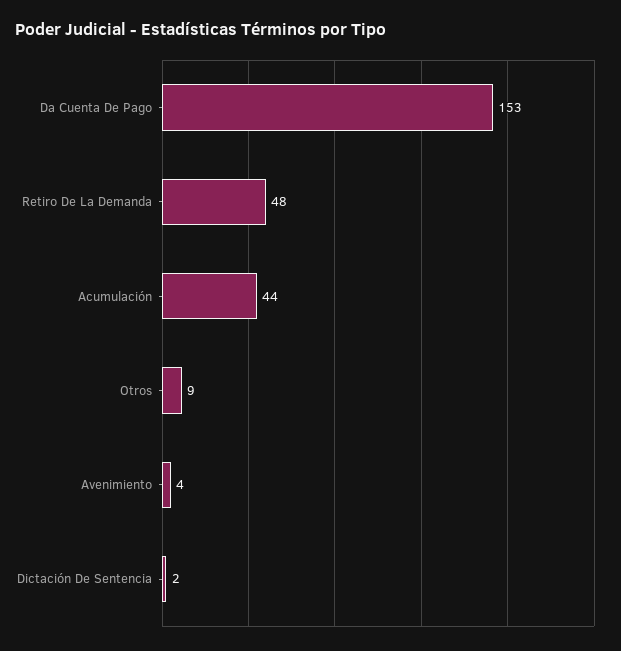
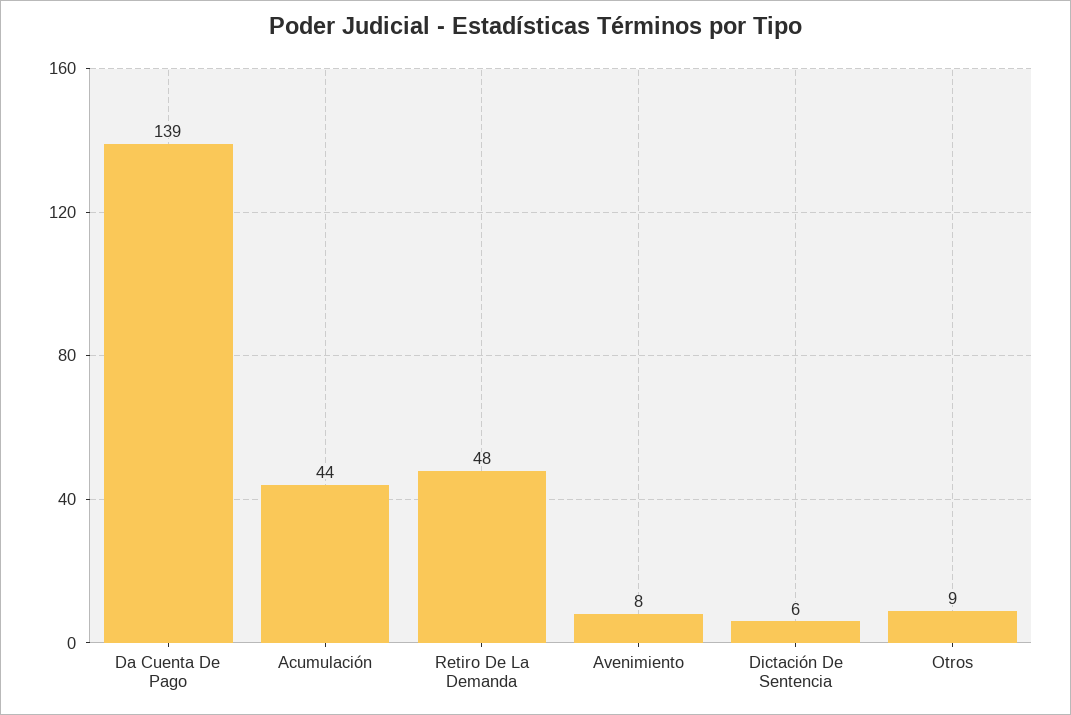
Da Cuenta De Pago: 153 -> 139
Avenimiento: 4 -> 8
Dictación De Sentencia: 2 -> 6

